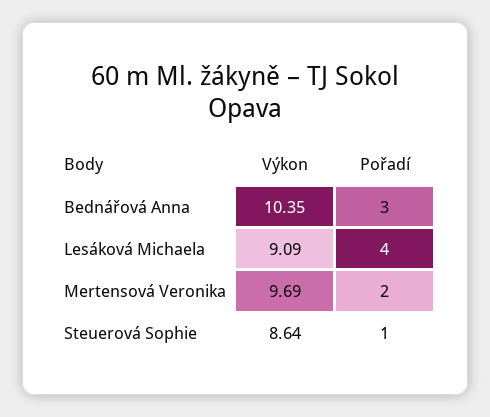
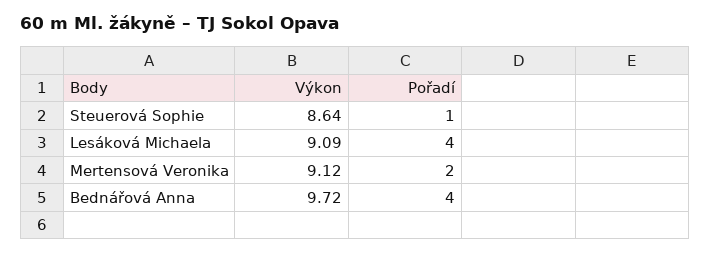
Výkon, Bednářová Anna: 10.35 -> 9.72
Pořadí, Bednářová Anna: 3 -> 4
Výkon, Mertensová Veronika: 9.69 -> 9.12

